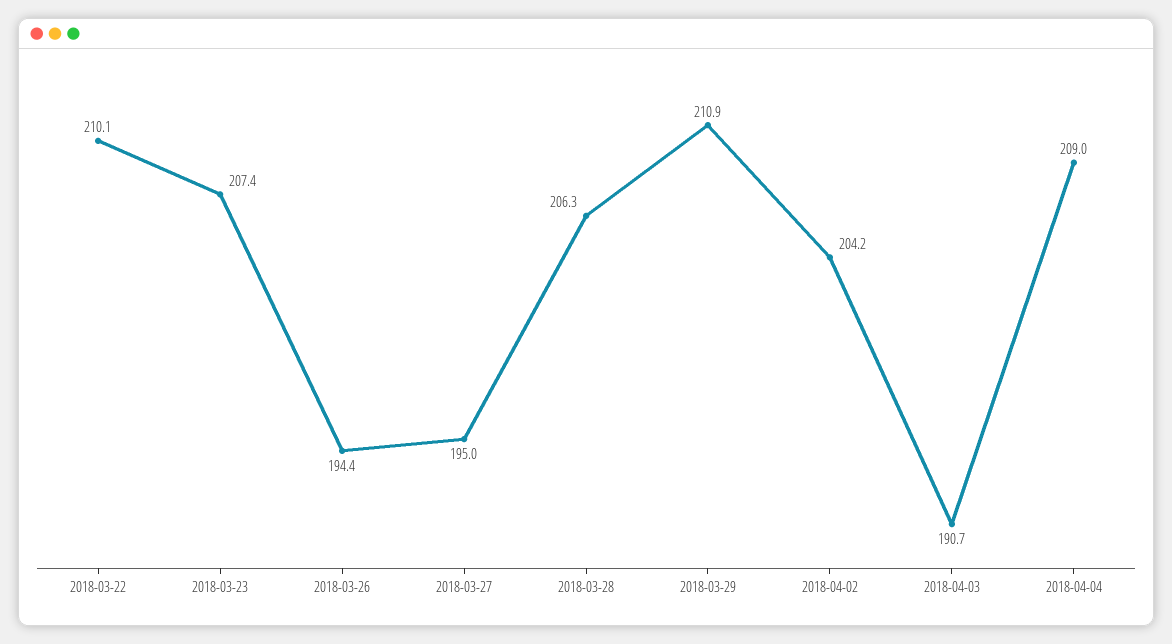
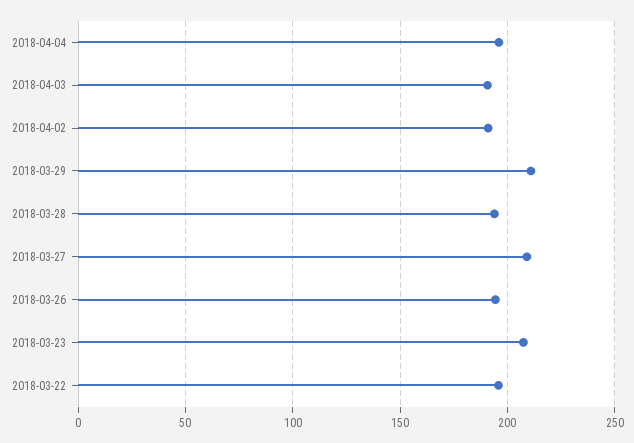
2018-03-22: 210.1 -> 195
2018-03-27: 195 -> 210
2018-03-28: 206.3 -> 195
2018-04-02: 204.2 -> 190
2018-04-04: 209 -> 195

